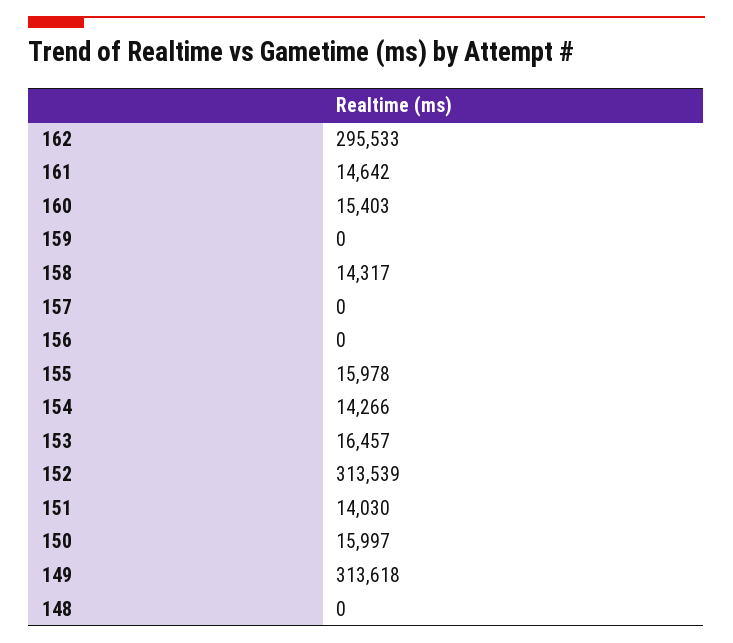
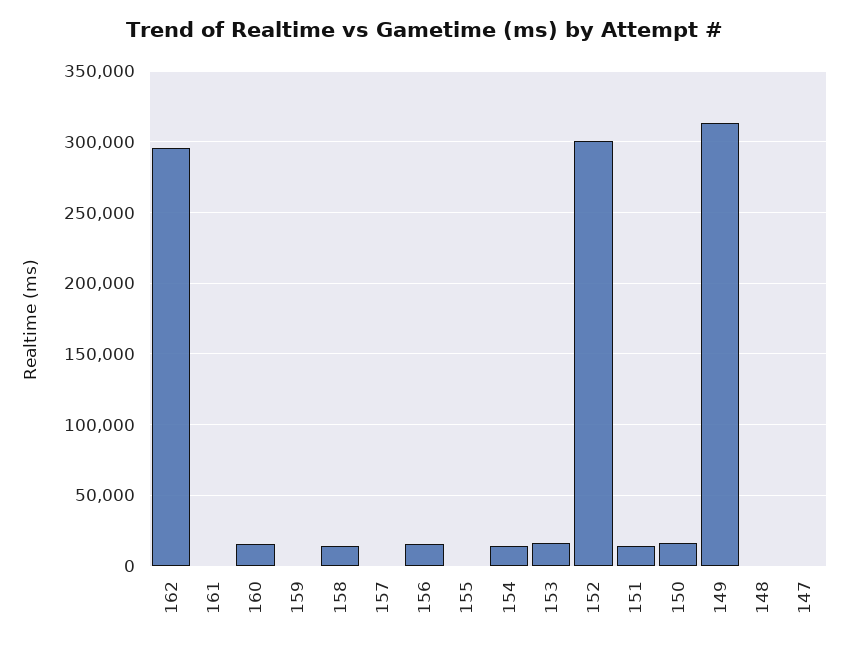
161: 14642 -> 0
156: 0 -> 15000
155: 15978 -> 0
152: 313539 -> 300000
147: none -> 0

